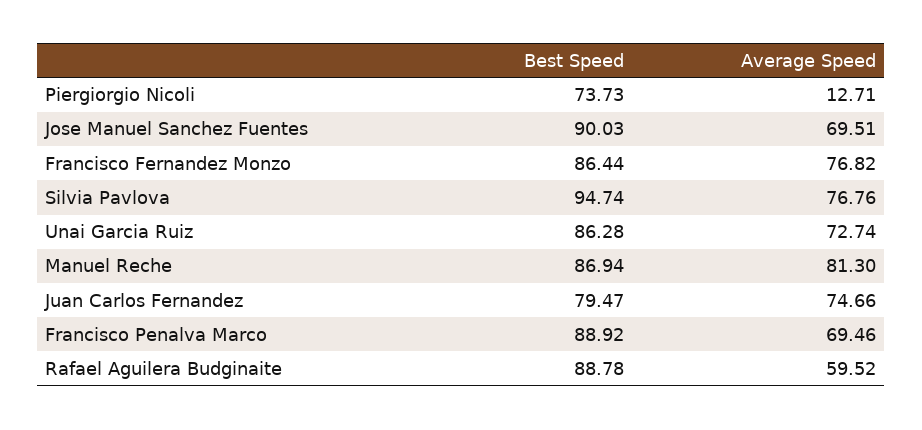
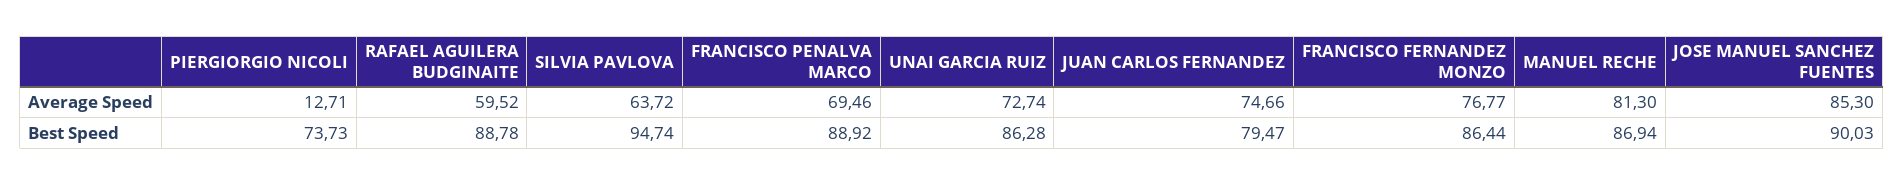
Average Speed, Jose Manuel Sanchez Fuentes: 69.51 -> 85.3
Average Speed, Francisco Fernandez Monzo: 76.82 -> 76.77
Average Speed, Silvia Pavlova: 76.76 -> 63.72

